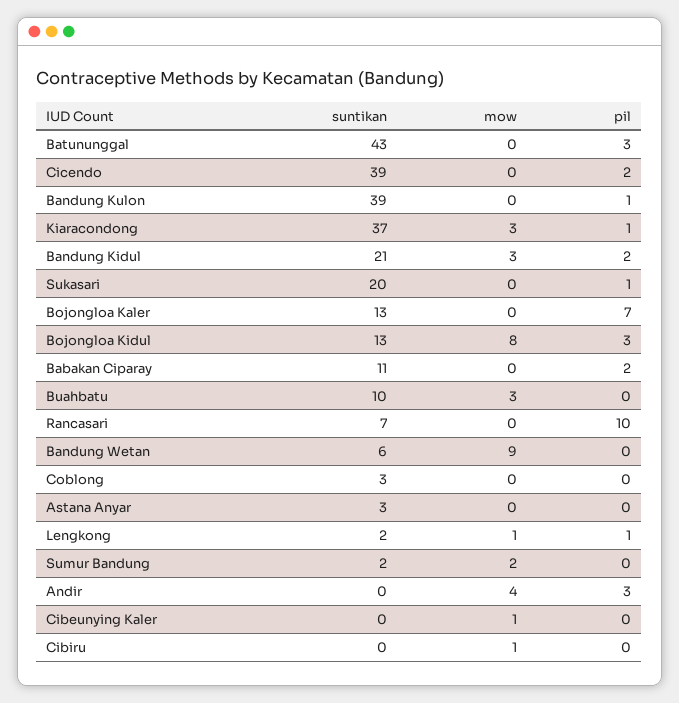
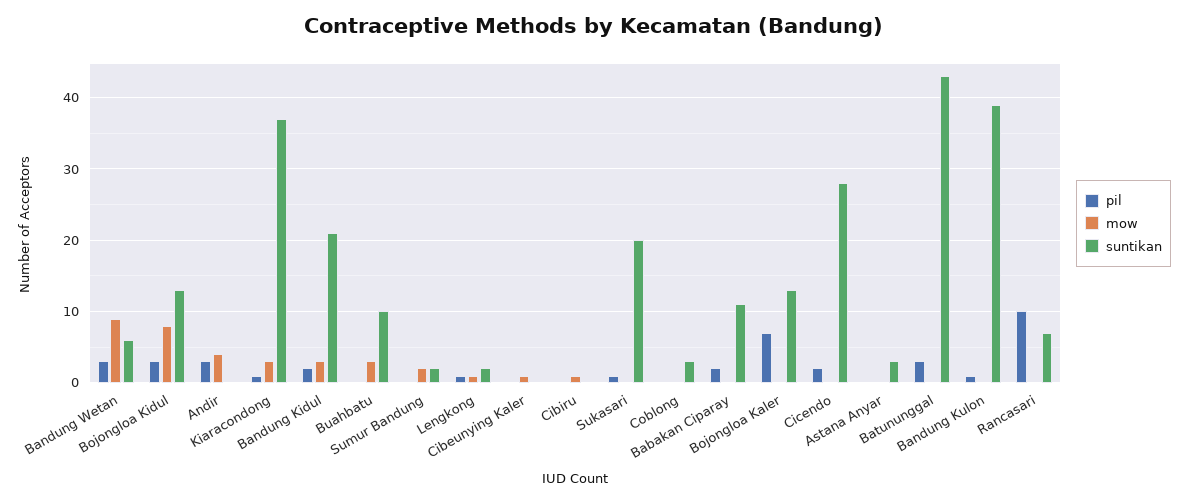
suntikan, Cicendo: 39 -> 28
pil, Bandung Wetan: 0 -> 3

